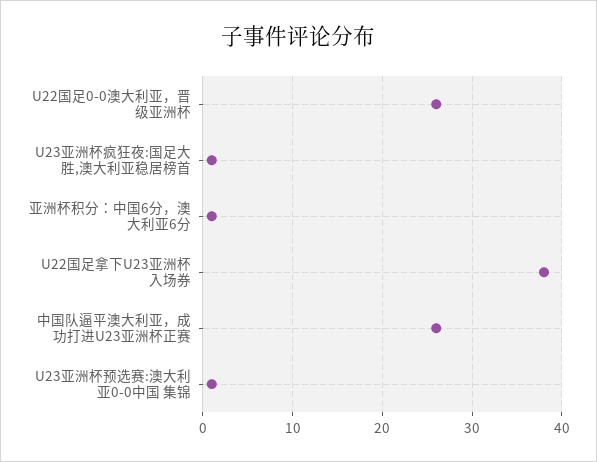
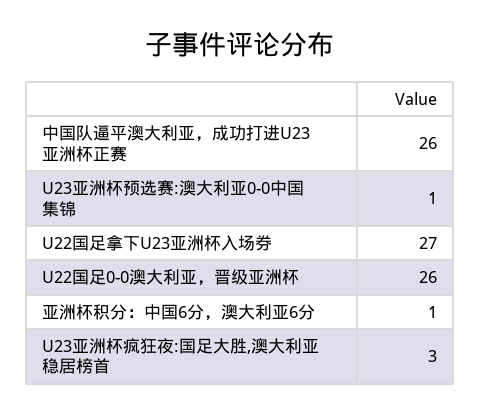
U23亚洲杯疯狂夜:国足大胜,澳大利亚稳居榜首: 1 -> 3
U22国足拿下U23亚洲杯入场券: 38 -> 27

